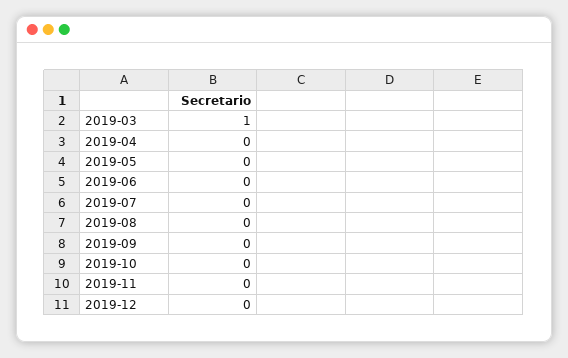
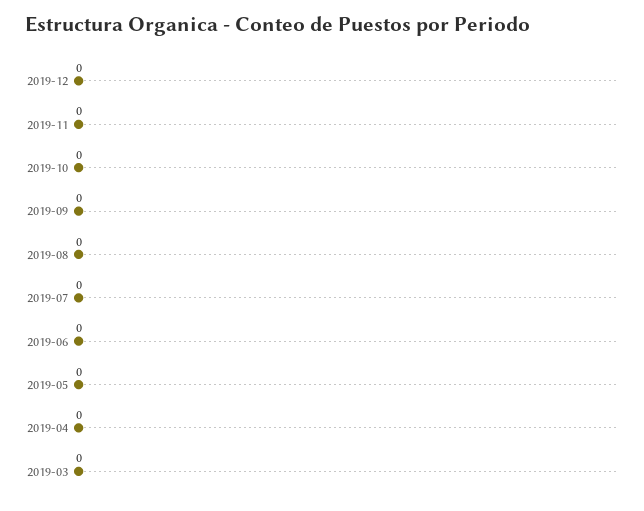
2019-03: 1 -> 0

